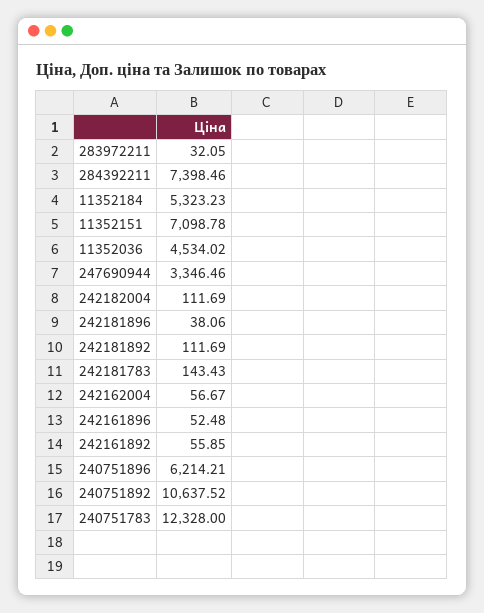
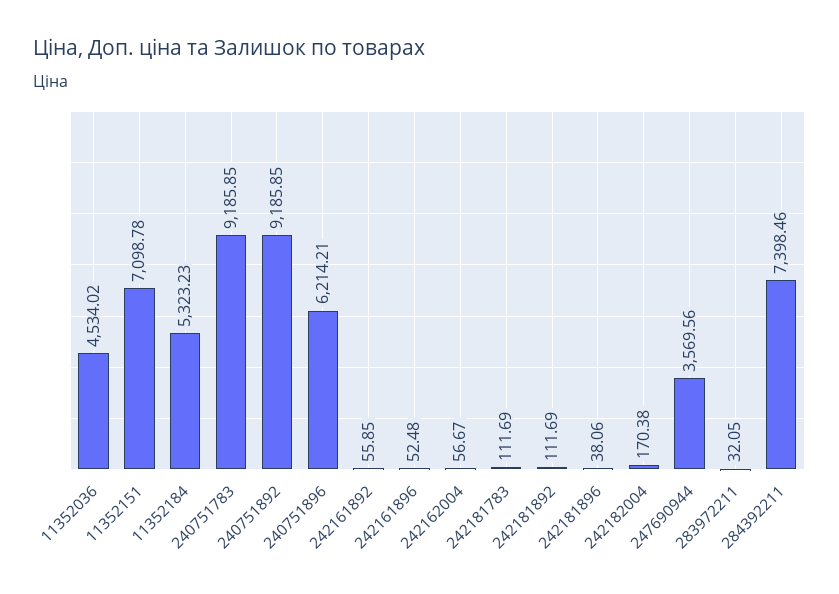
247690944: 3346.46 -> 3569.56
242182004: 111.69 -> 170.38
242181783: 143.43 -> 111.69
240751892: 10637.52 -> 9185.85
240751783: 12328 -> 9185.85

